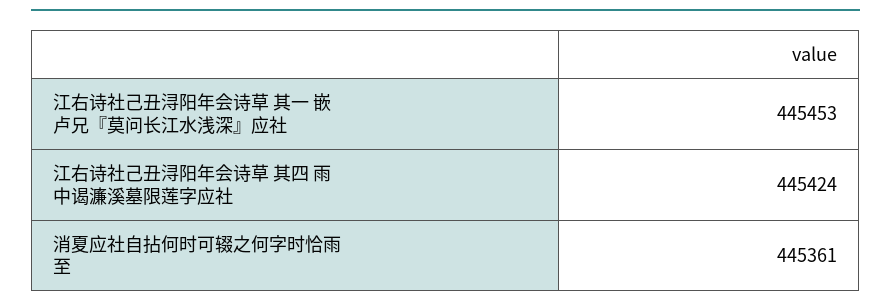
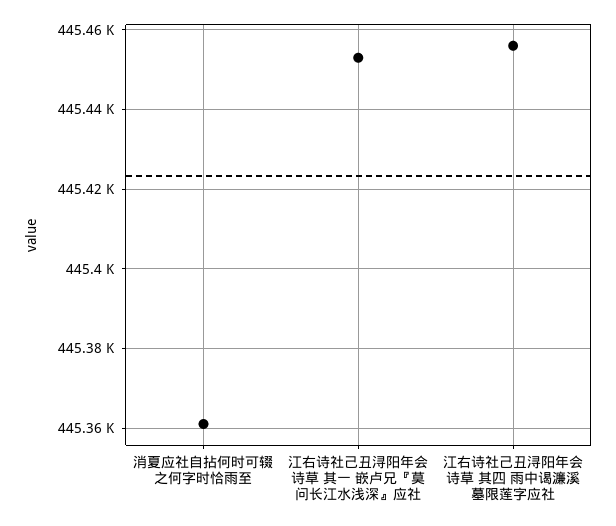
江右诗社己丑浔阳年会诗草 其四 雨中谒濂溪墓限莲字应社: 445424 -> 445455

